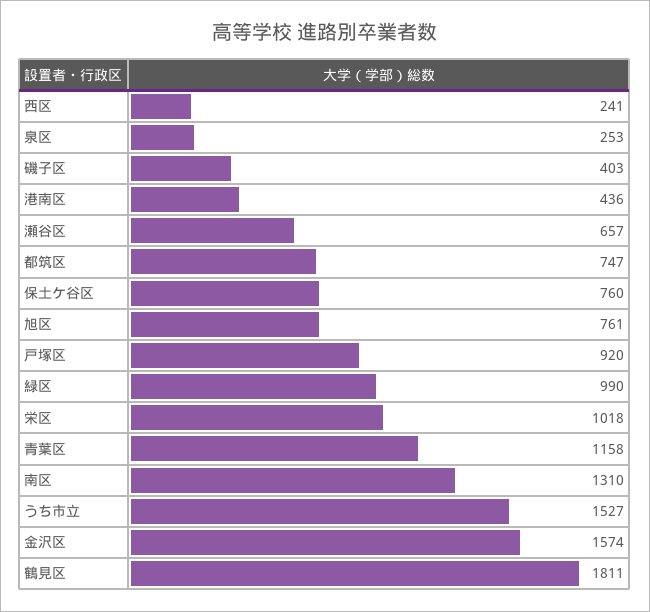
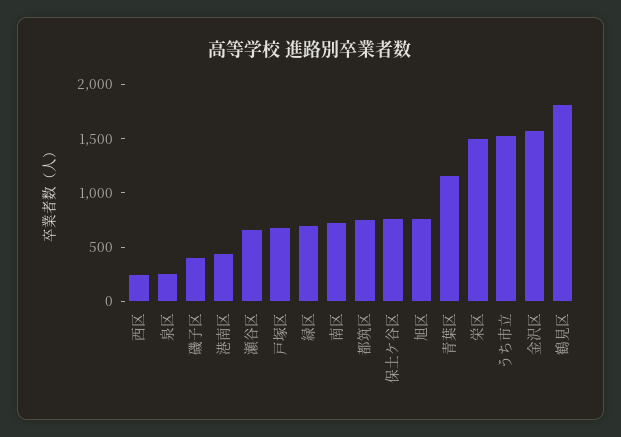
戸塚区: 920 -> 700
緑区: 990 -> 700
栄区: 1018 -> 1500
南区: 1310 -> 700

